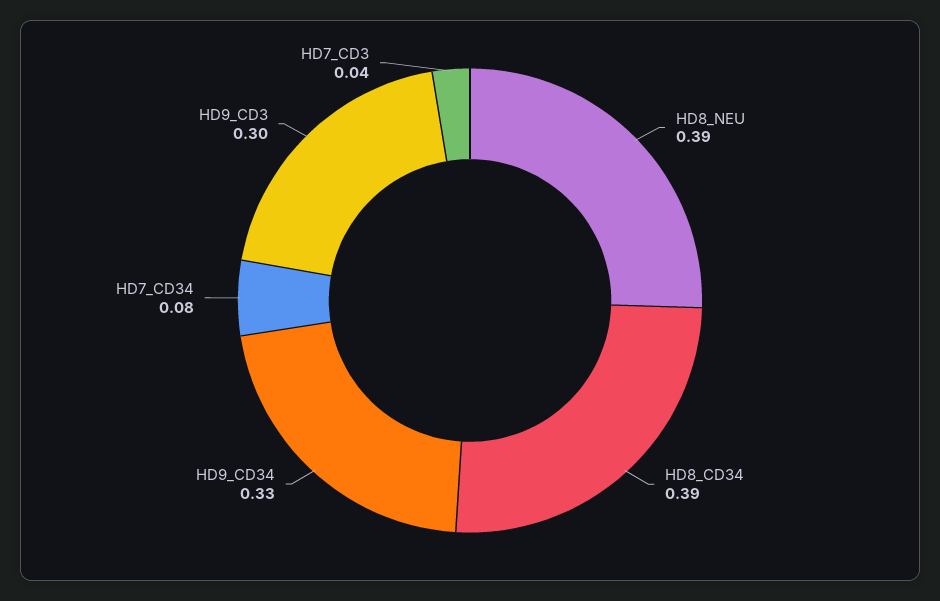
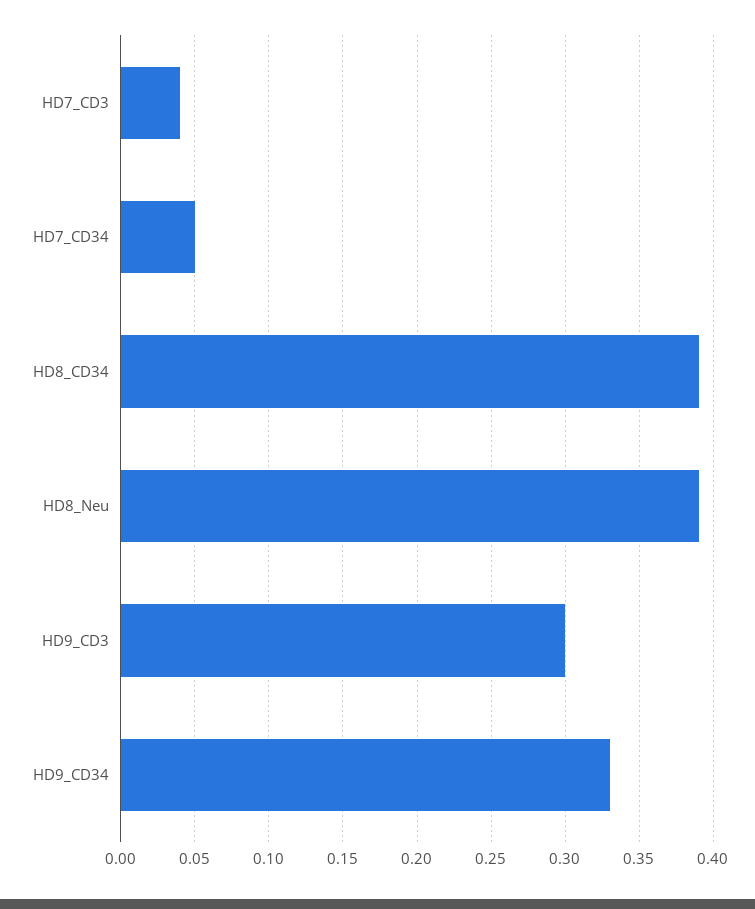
HD7_CD34: 0.08 -> 0.05

